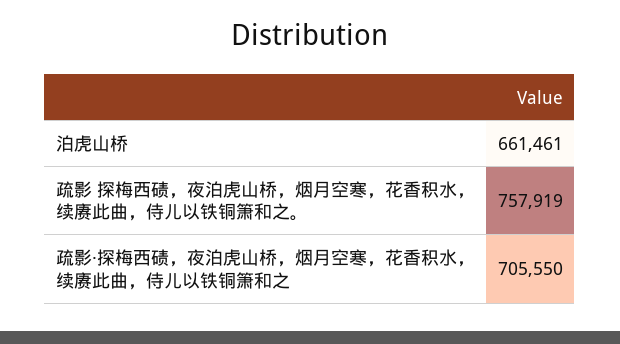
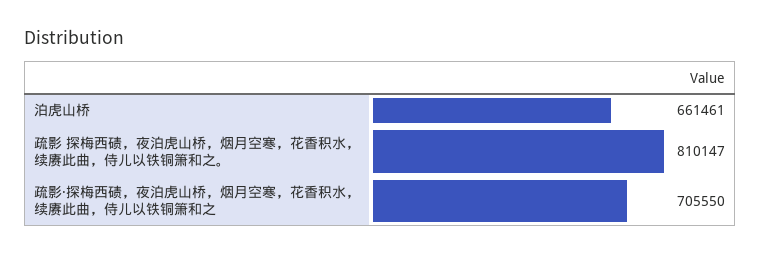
疏影 探梅西碛，夜泊虎山桥，烟月空寒，花香积水，续赓此曲，侍儿以铁铜箫和之。: 757919 -> 810147

